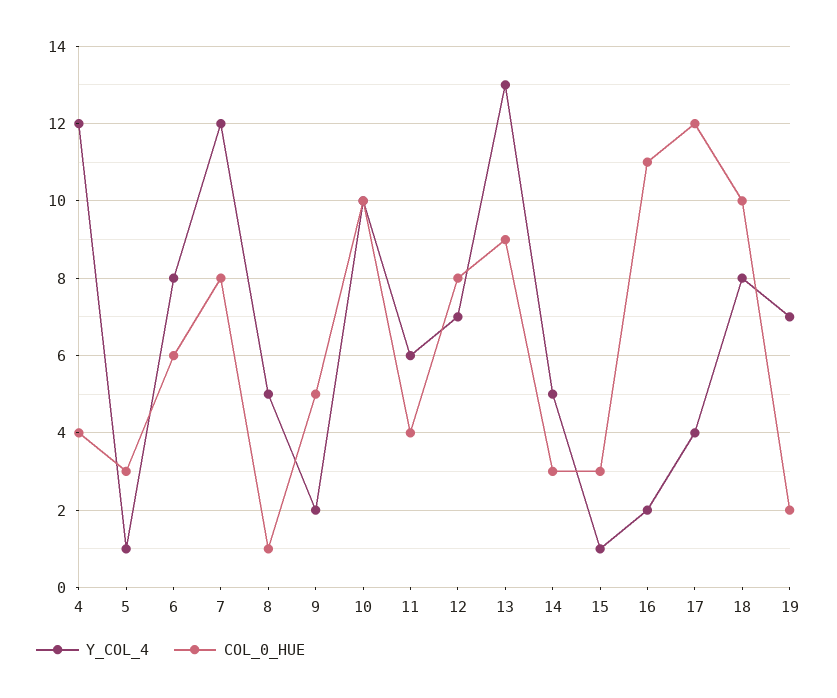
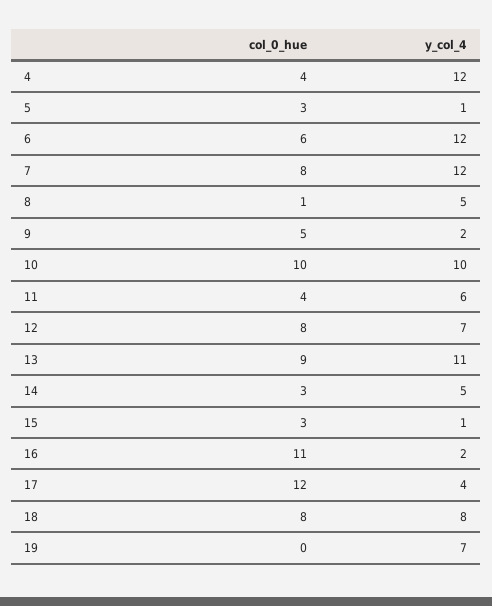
Y_COL_4, 6: 8 -> 12
Y_COL_4, 13: 13 -> 11
COL_0_HUE, 18: 10 -> 8
COL_0_HUE, 19: 2 -> 0

